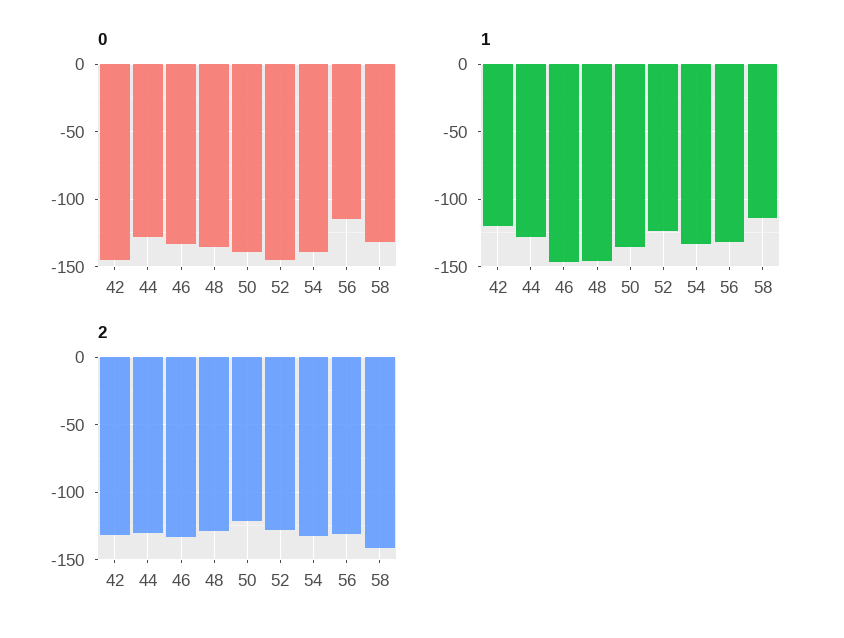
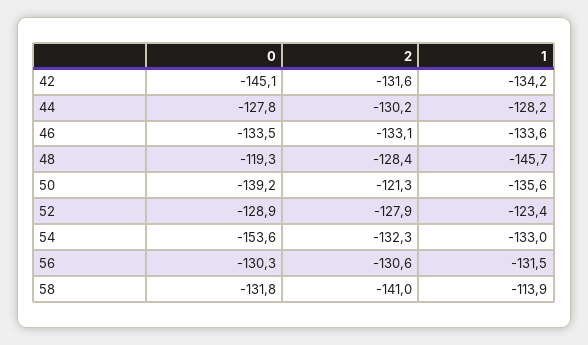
0, 48: -135 -> -119.3
0, 52: -145 -> -128.9
0, 54: -140 -> -153.6
0, 56: -115 -> -130.3
1, 42: -120 -> -134.2
1, 46: -145 -> -133.6

